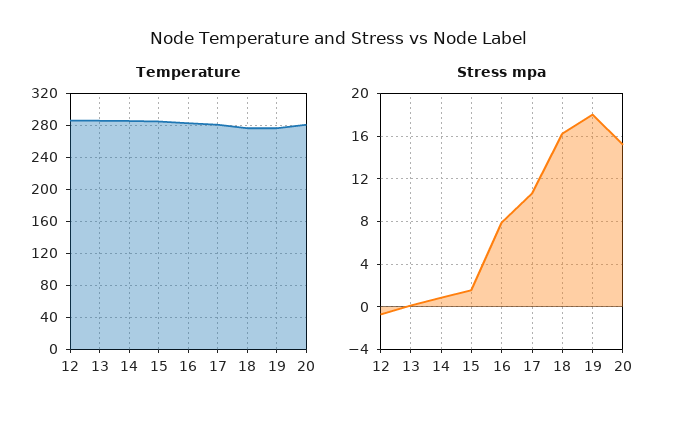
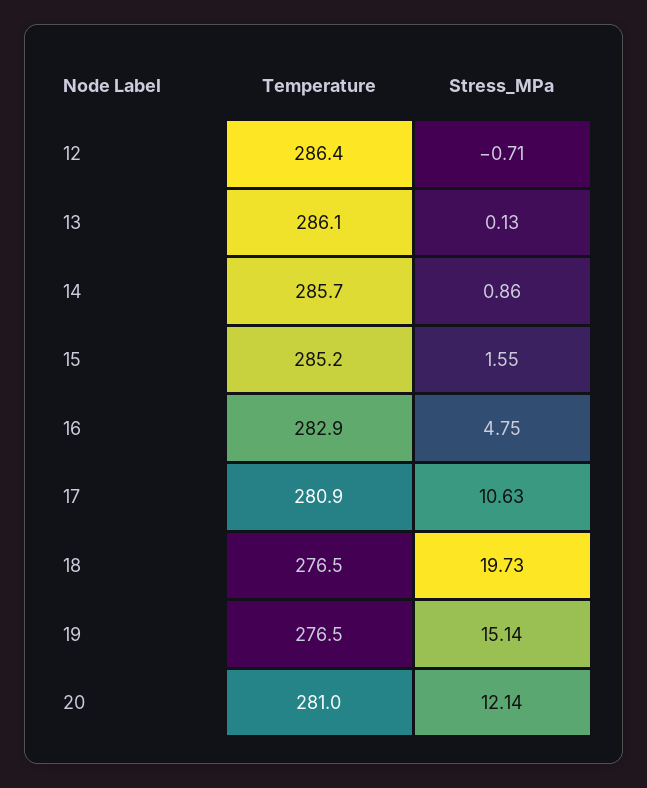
Stress mpa, 16: 8 -> 4.75
Stress mpa, 18: 16 -> 19.73
Stress mpa, 19: 18 -> 15.14
Stress mpa, 20: 15 -> 12.14

